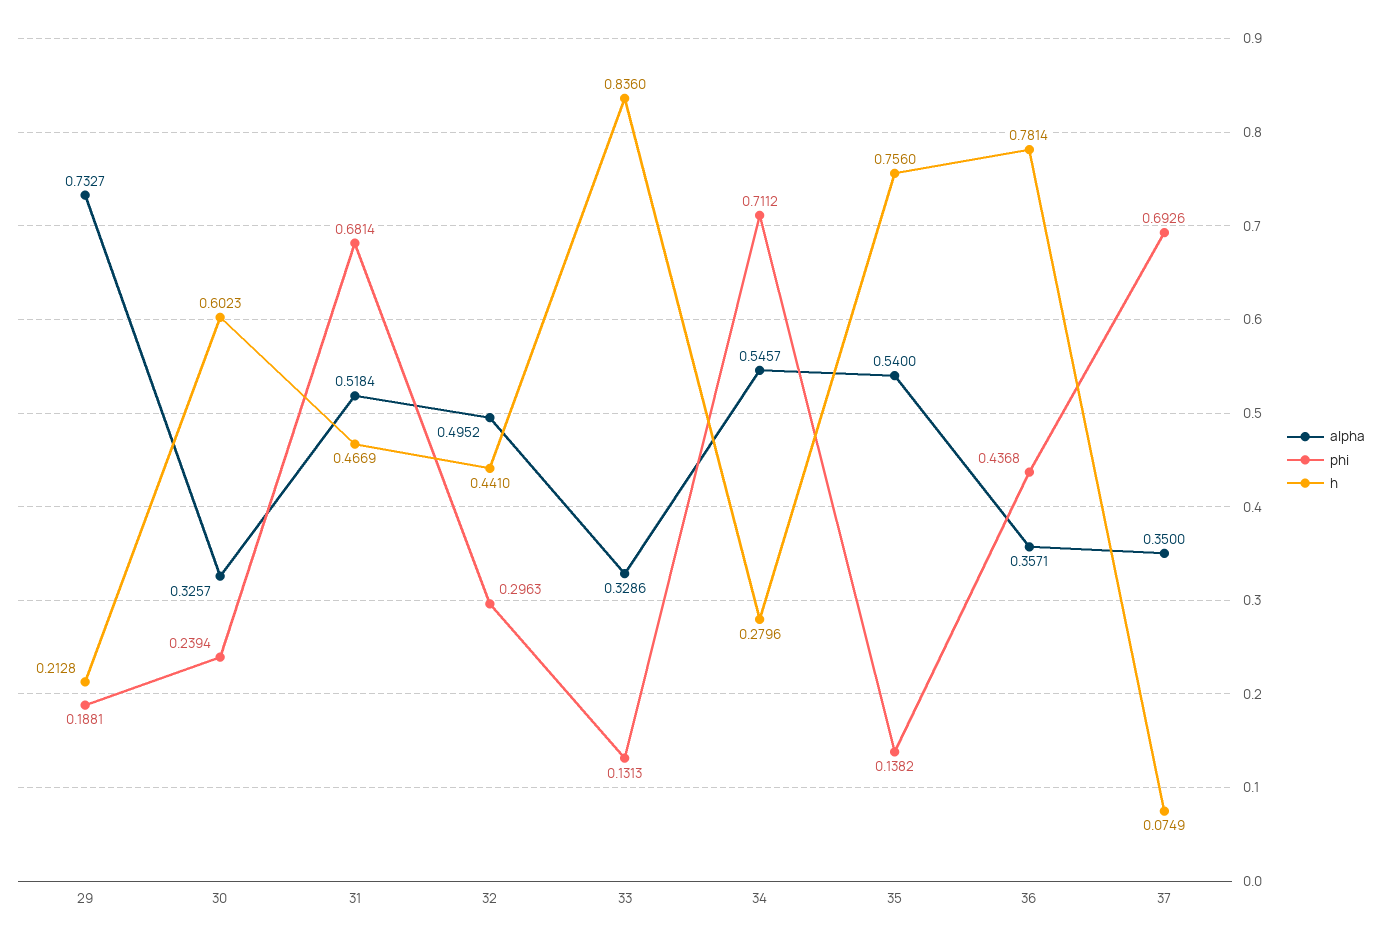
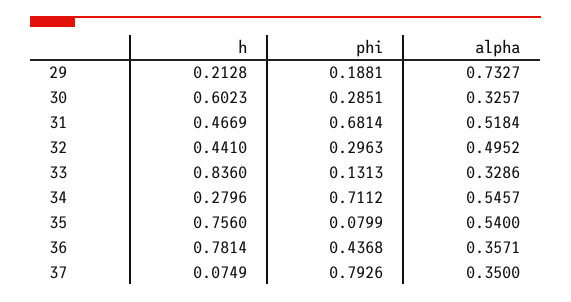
phi, 30: 0.2394 -> 0.2851
phi, 35: 0.1382 -> 0.0799
phi, 37: 0.6926 -> 0.7926

